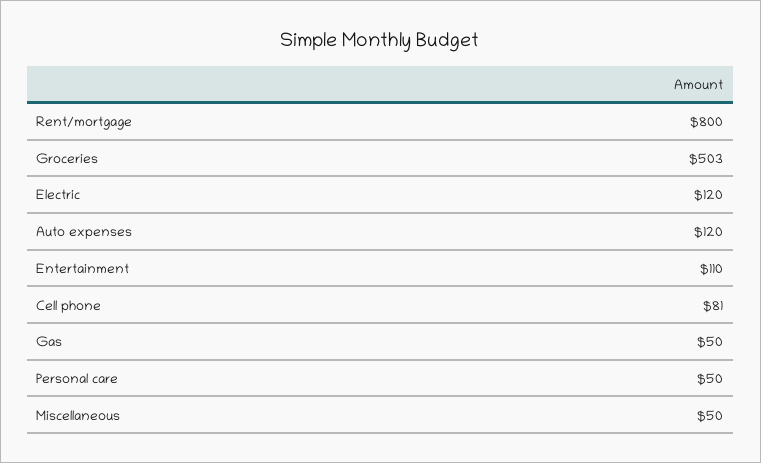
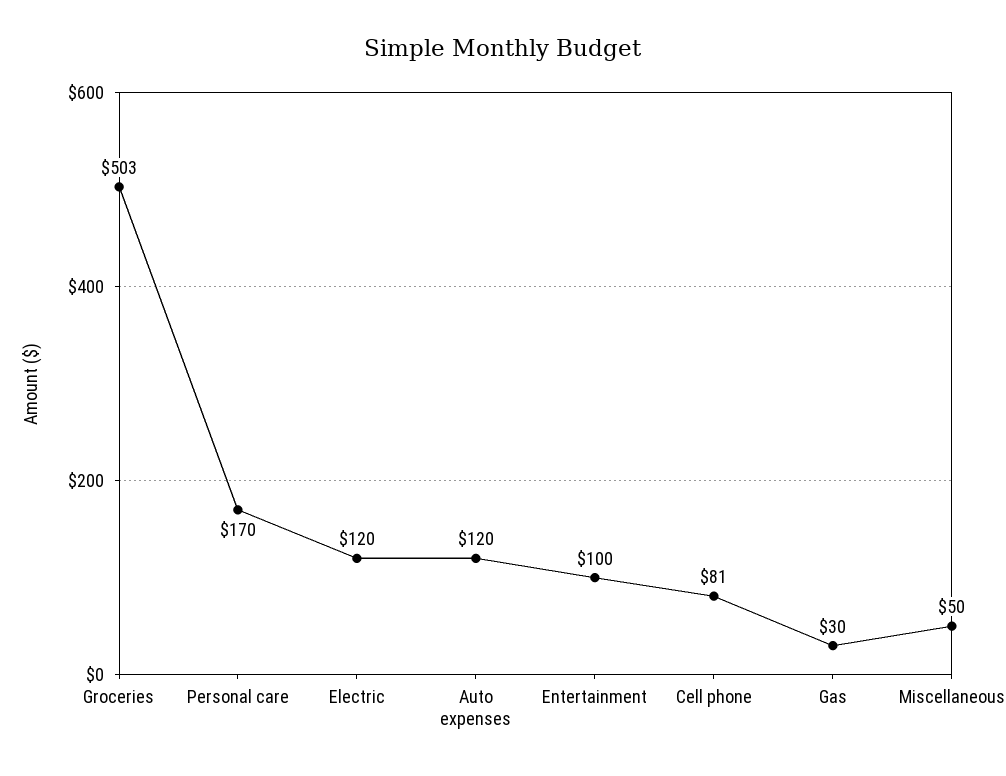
Rent/mortgage: 800 -> none
Entertainment: 110 -> 100
Gas: 50 -> 30
Personal care: 50 -> 170

